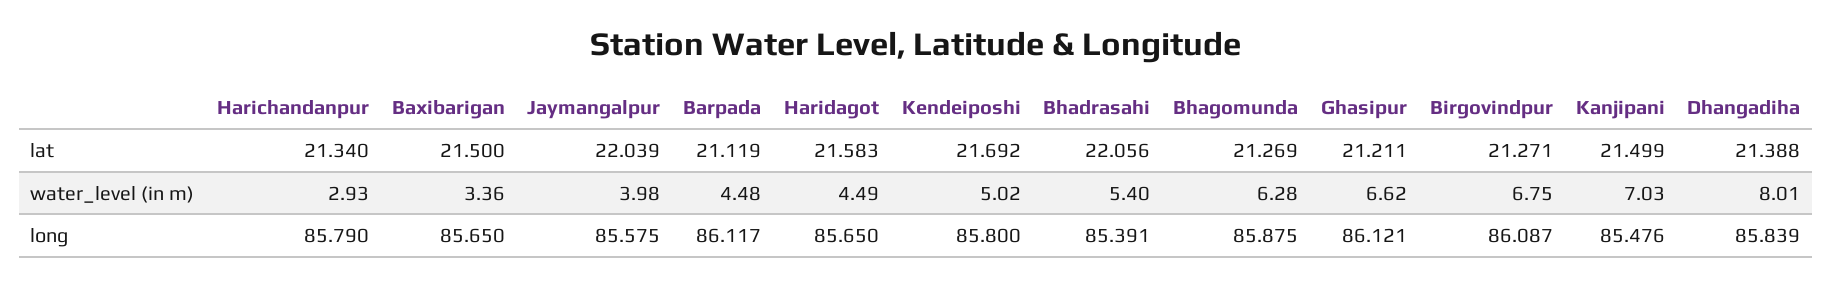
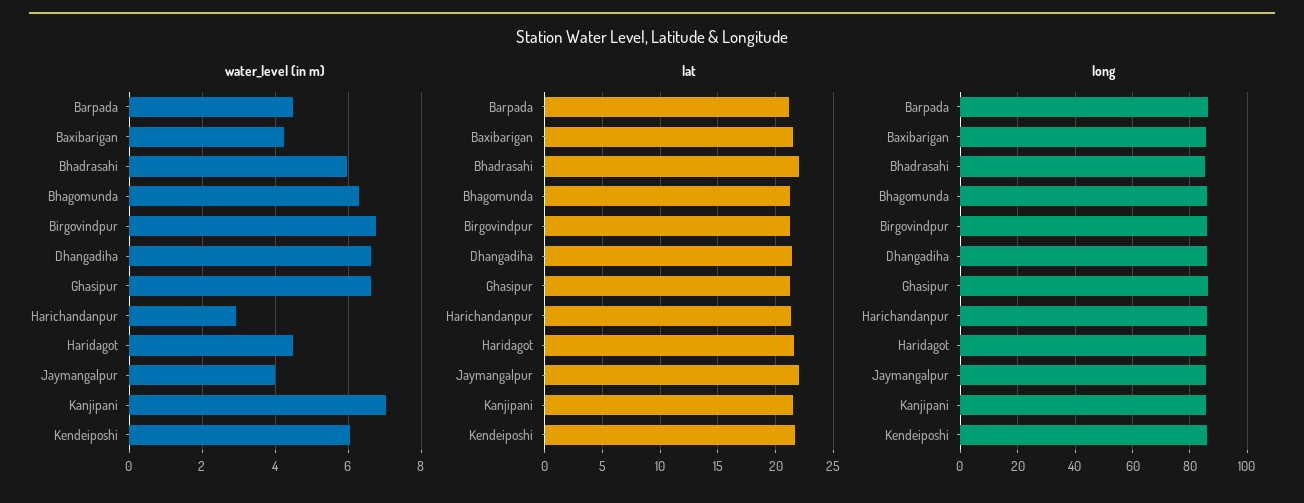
water_level (in m), Baxibarigan: 3.36 -> 4.2
water_level (in m), Kendeiposhi: 5.02 -> 6
water_level (in m), Bhadrasahi: 5.4 -> 6
water_level (in m), Dhangadiha: 8.01 -> 6.6

